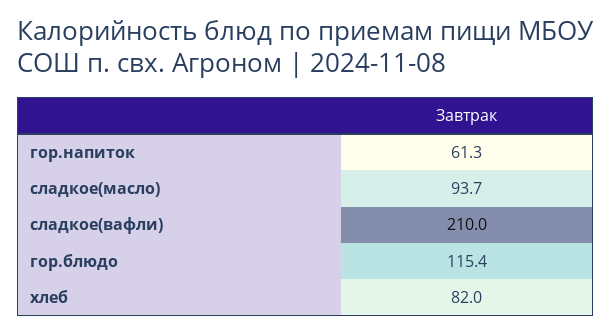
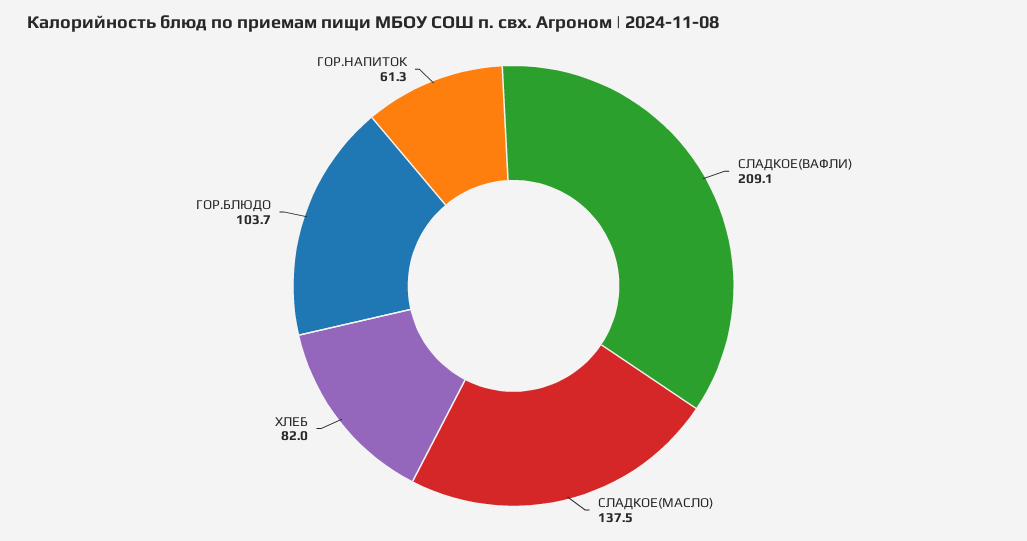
сладкое(масло): 93.7 -> 137.5
сладкое(вафли): 210 -> 209.1
гор.блюдо: 115.4 -> 103.7

